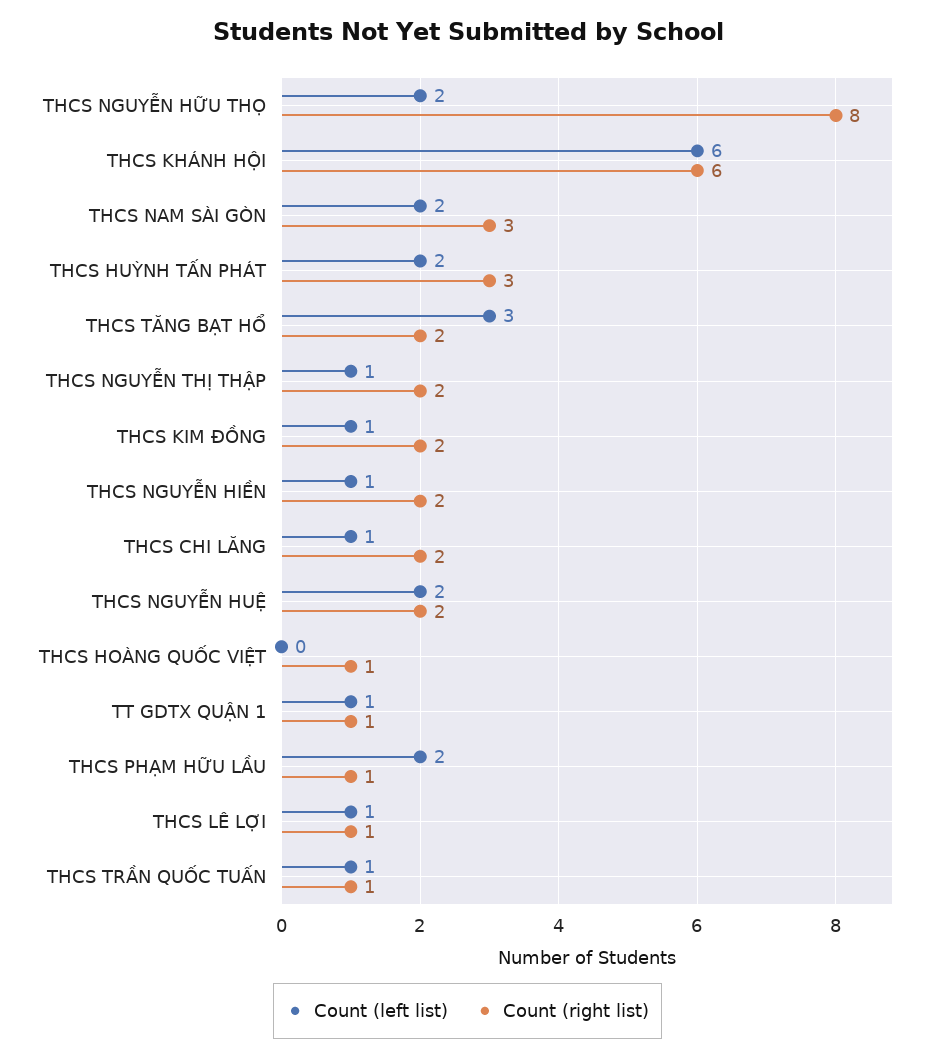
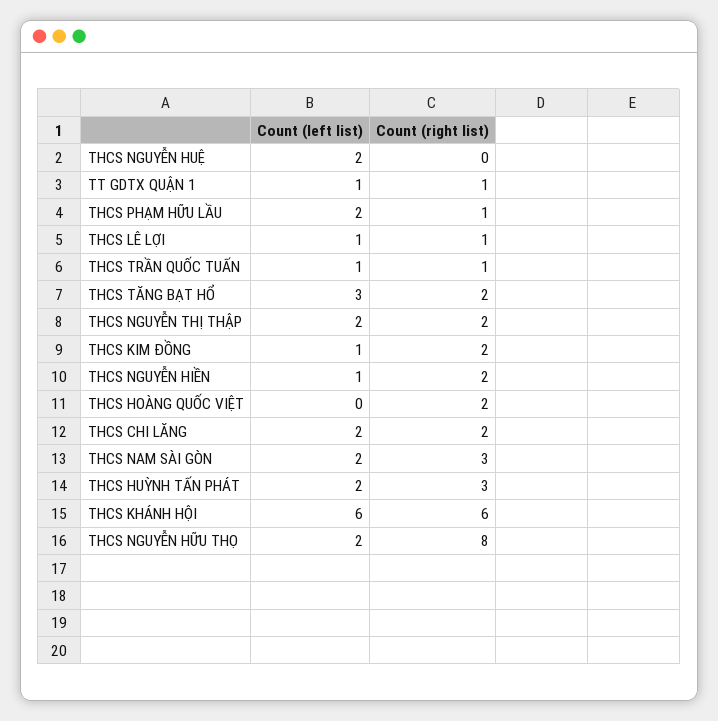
Count (left list), THCS NGUYỄN THỊ THẬP: 1 -> 2
Count (left list), THCS CHI LĂNG: 1 -> 2
Count (right list), THCS NGUYỄN HUỆ: 2 -> 0
Count (right list), THCS HOÀNG QUỐC VIỆT: 1 -> 2

